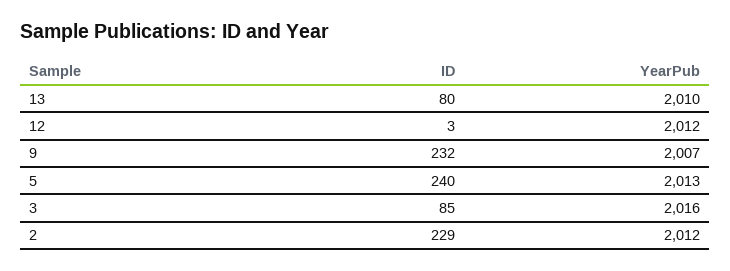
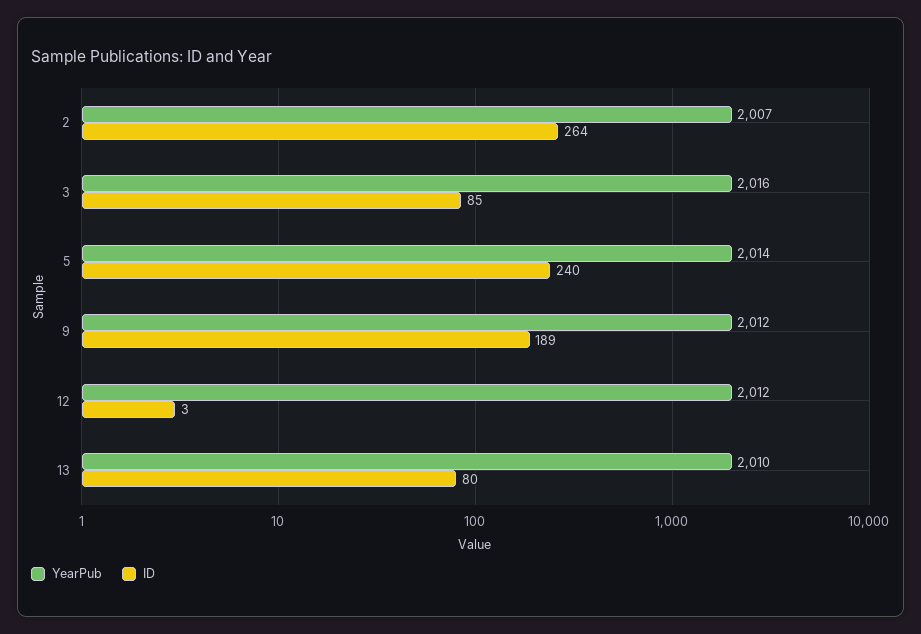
ID, 9: 232 -> 189
YearPub, 9: 2007 -> 2012
YearPub, 5: 2013 -> 2014
ID, 2: 229 -> 264
YearPub, 2: 2012 -> 2007

